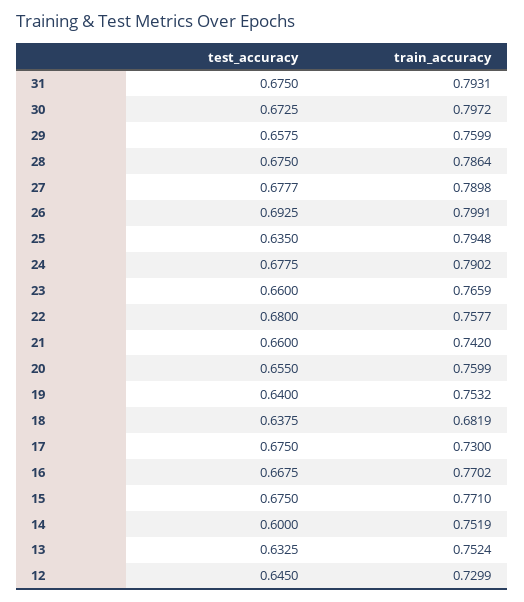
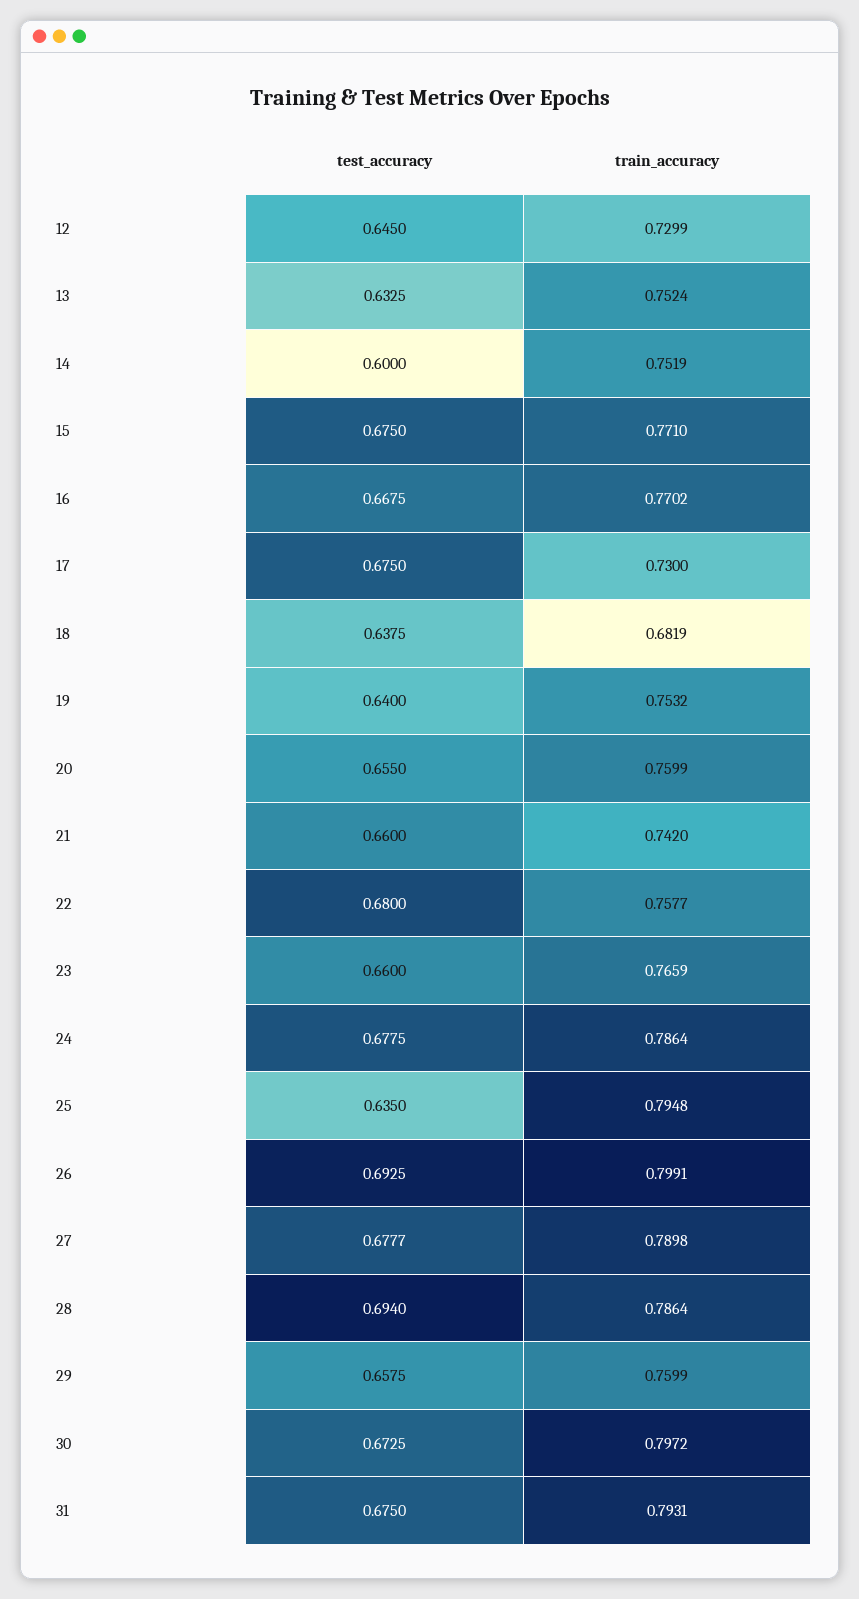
test_accuracy, 28: 0.675 -> 0.694
train_accuracy, 24: 0.7902 -> 0.7864

